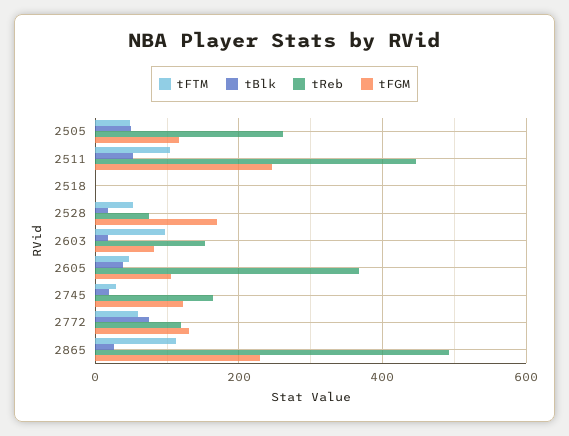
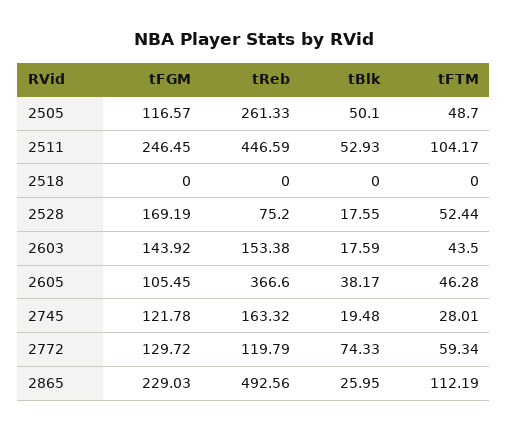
tFTM, 2603: 100 -> 43.5
tFGM, 2603: 80 -> 143.92

